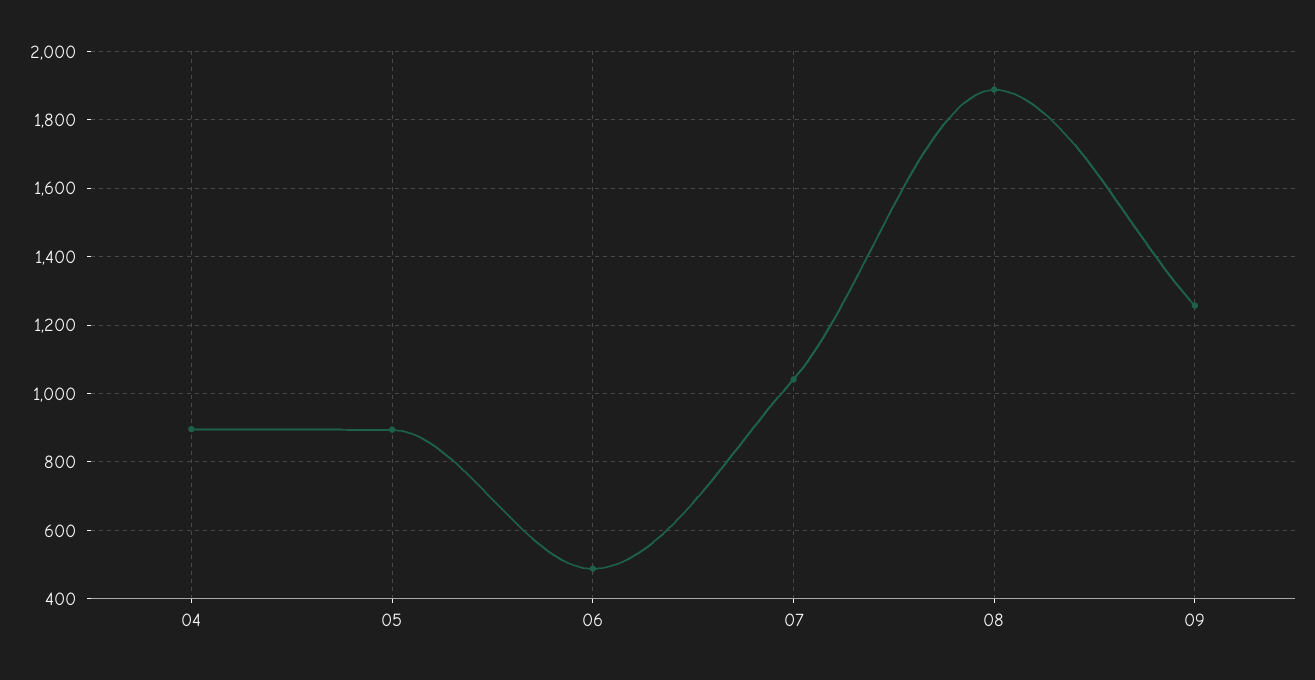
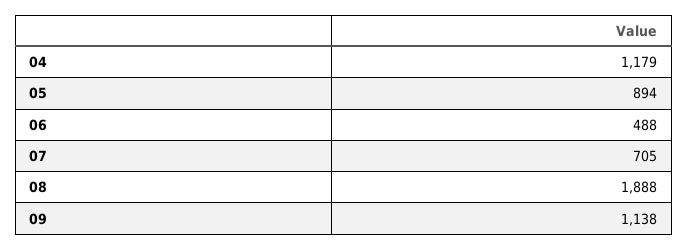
04: 900 -> 1179
07: 1040 -> 705
09: 1260 -> 1138

